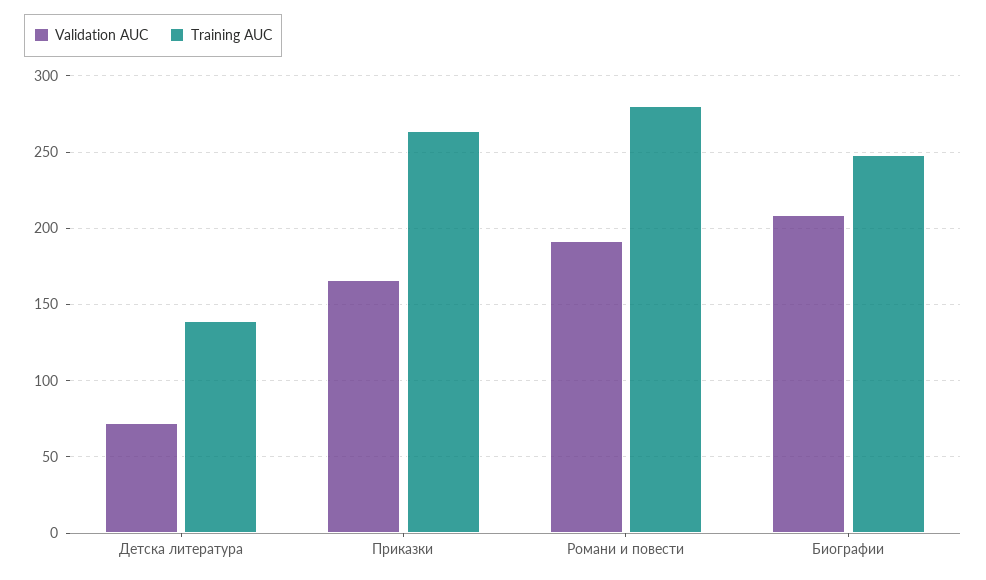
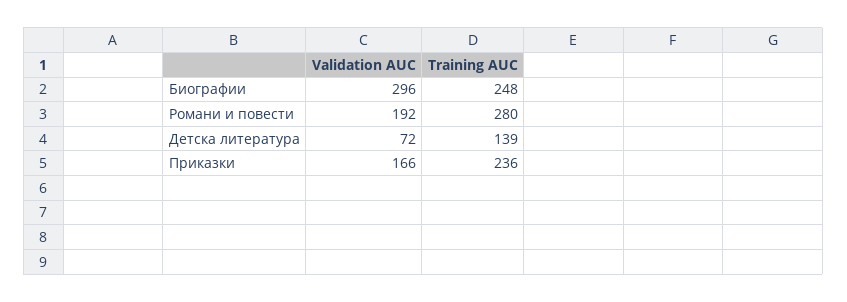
Training AUC, Приказки: 265 -> 236
Validation AUC, Биографии: 210 -> 296

